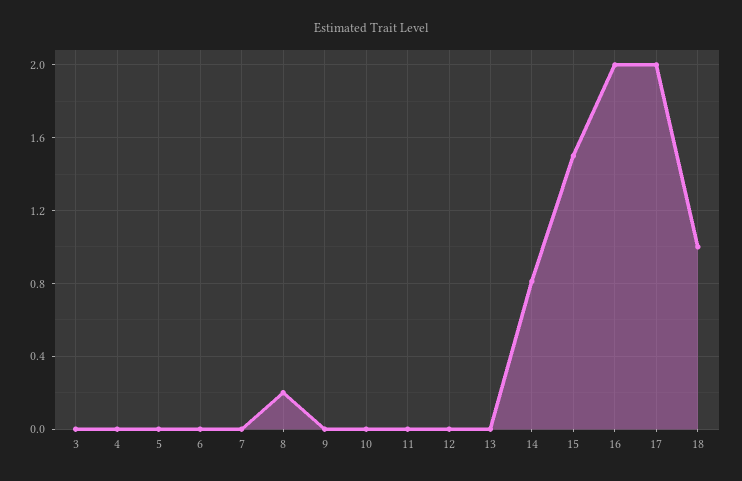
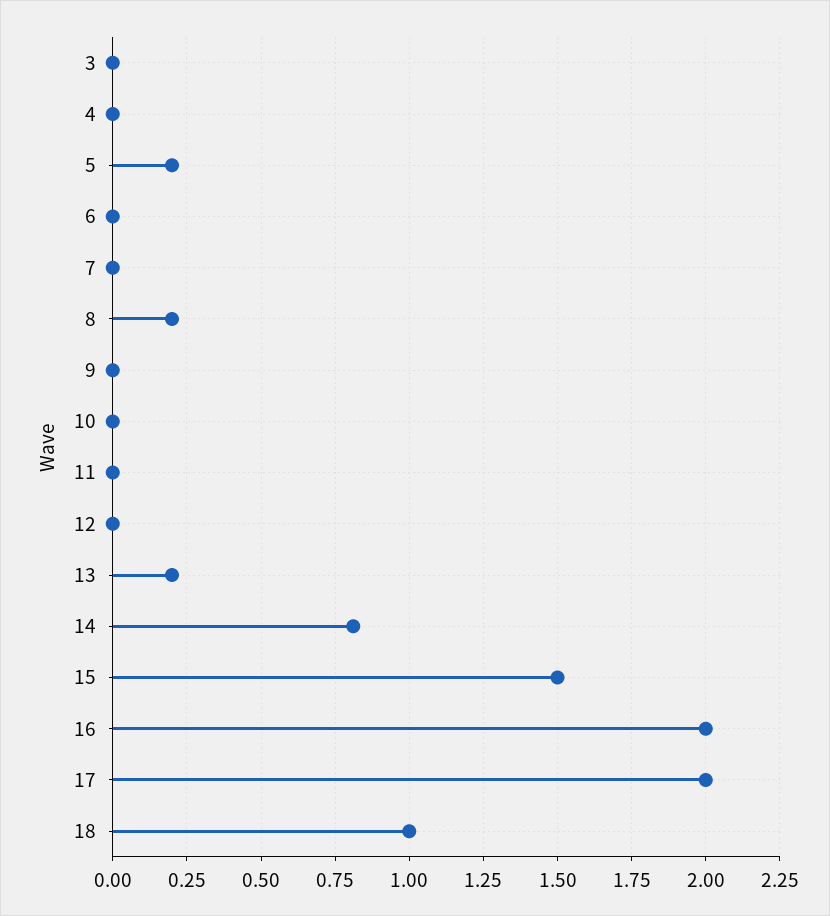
5: 0 -> 0.2
13: 0 -> 0.2

